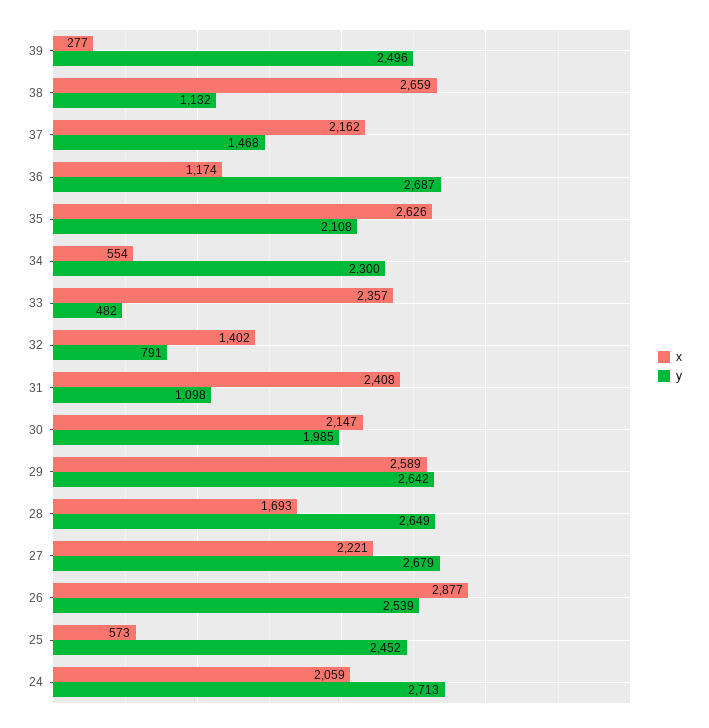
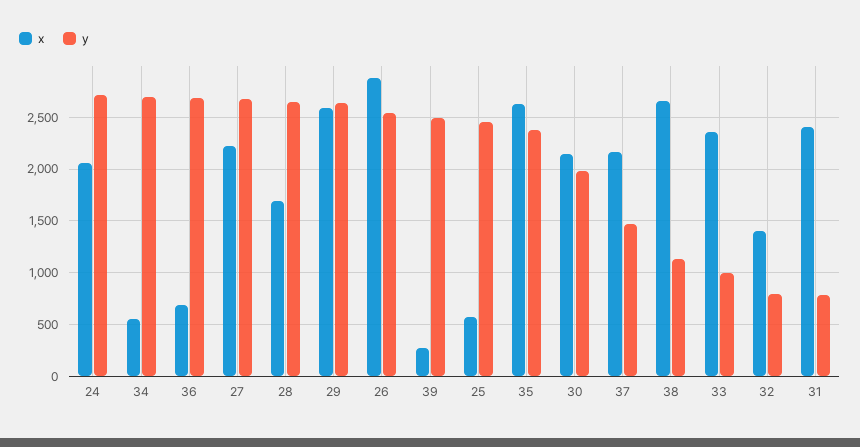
x, 36: 1174 -> 700
y, 35: 2108 -> 2400
y, 34: 2300 -> 2700
y, 33: 482 -> 1000
y, 31: 1098 -> 800

